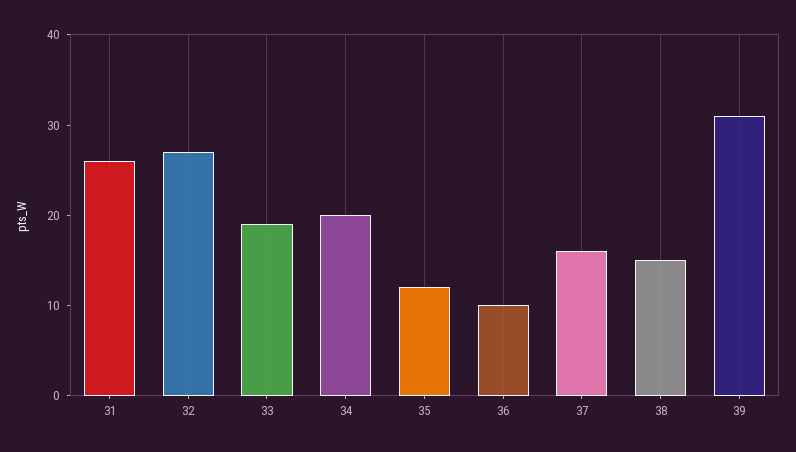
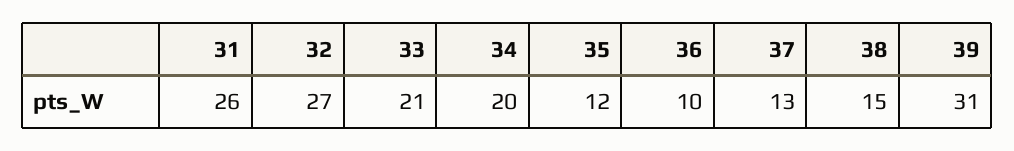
33: 19 -> 21
37: 16 -> 13

